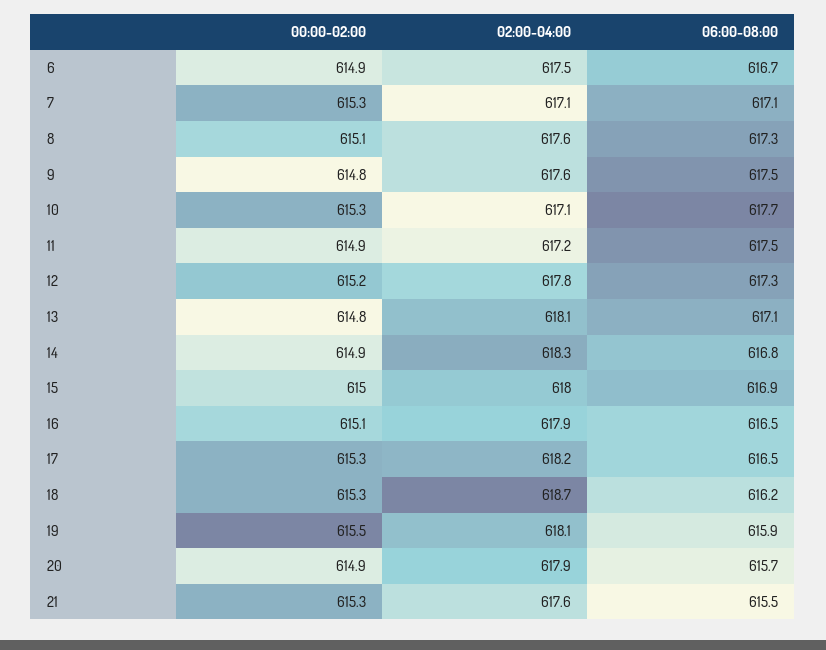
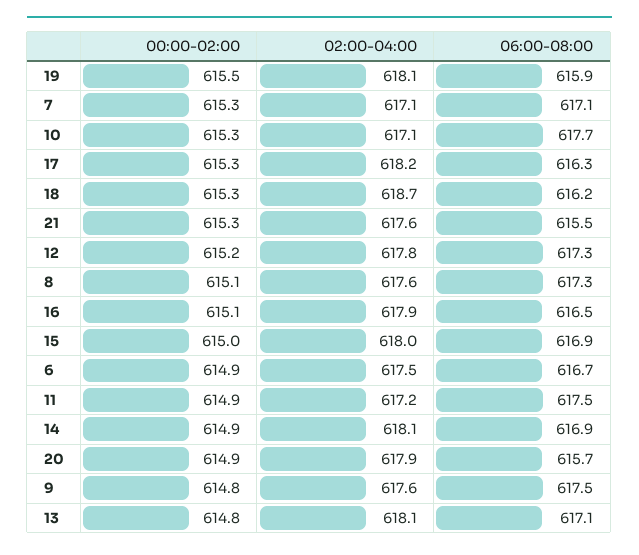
02:00-04:00, 14: 618.3 -> 618.1
06:00-08:00, 14: 616.8 -> 616.9
06:00-08:00, 17: 616.5 -> 616.3

